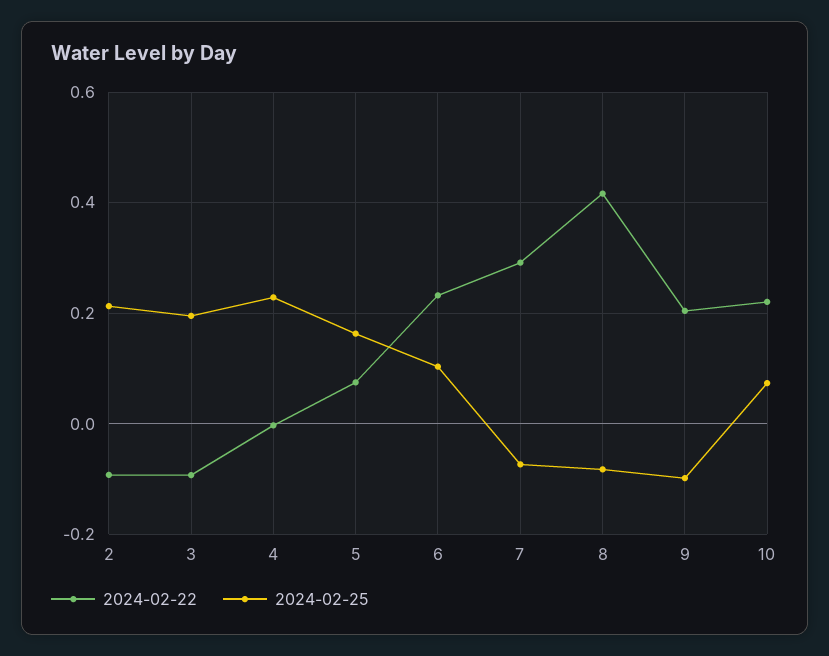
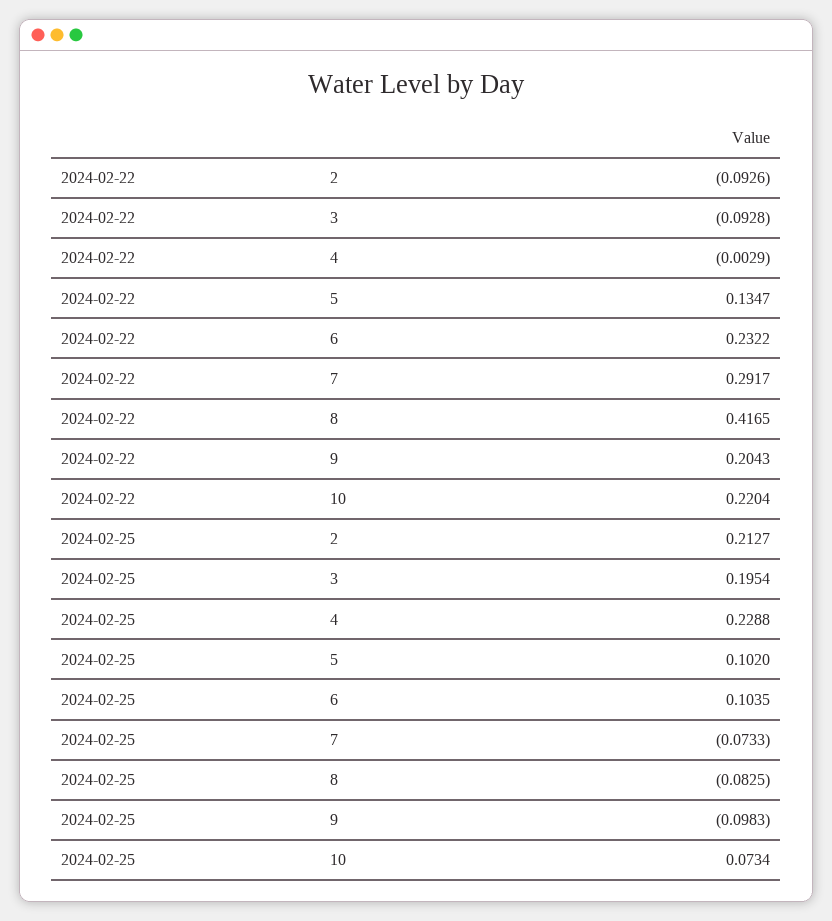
2024-02-22, 5: 0.08 -> 0.1347
2024-02-25, 5: 0.16 -> 0.102

